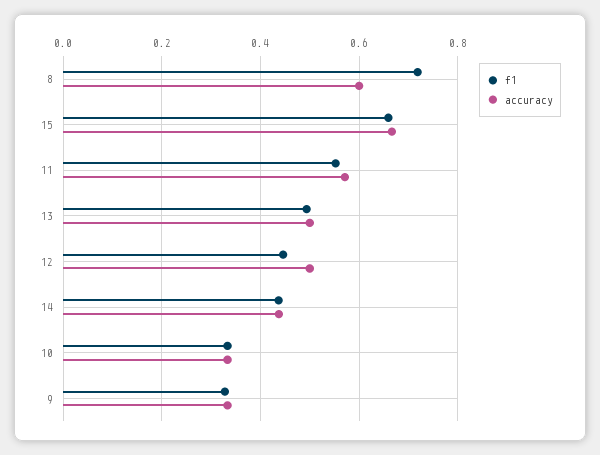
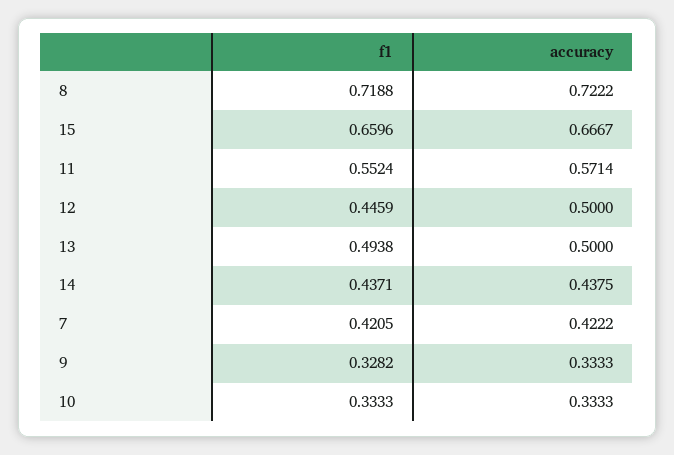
accuracy, 8: 0.6 -> 0.7222
f1, 7: none -> 0.4205
accuracy, 7: none -> 0.4222

